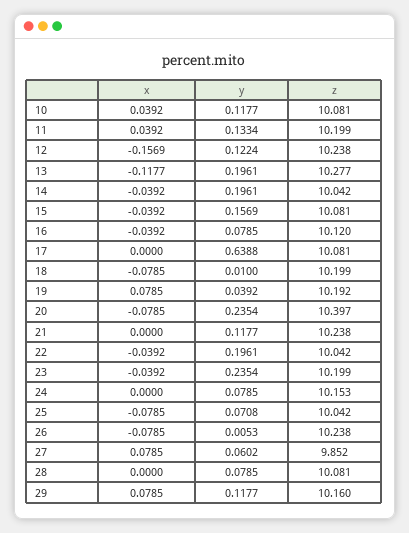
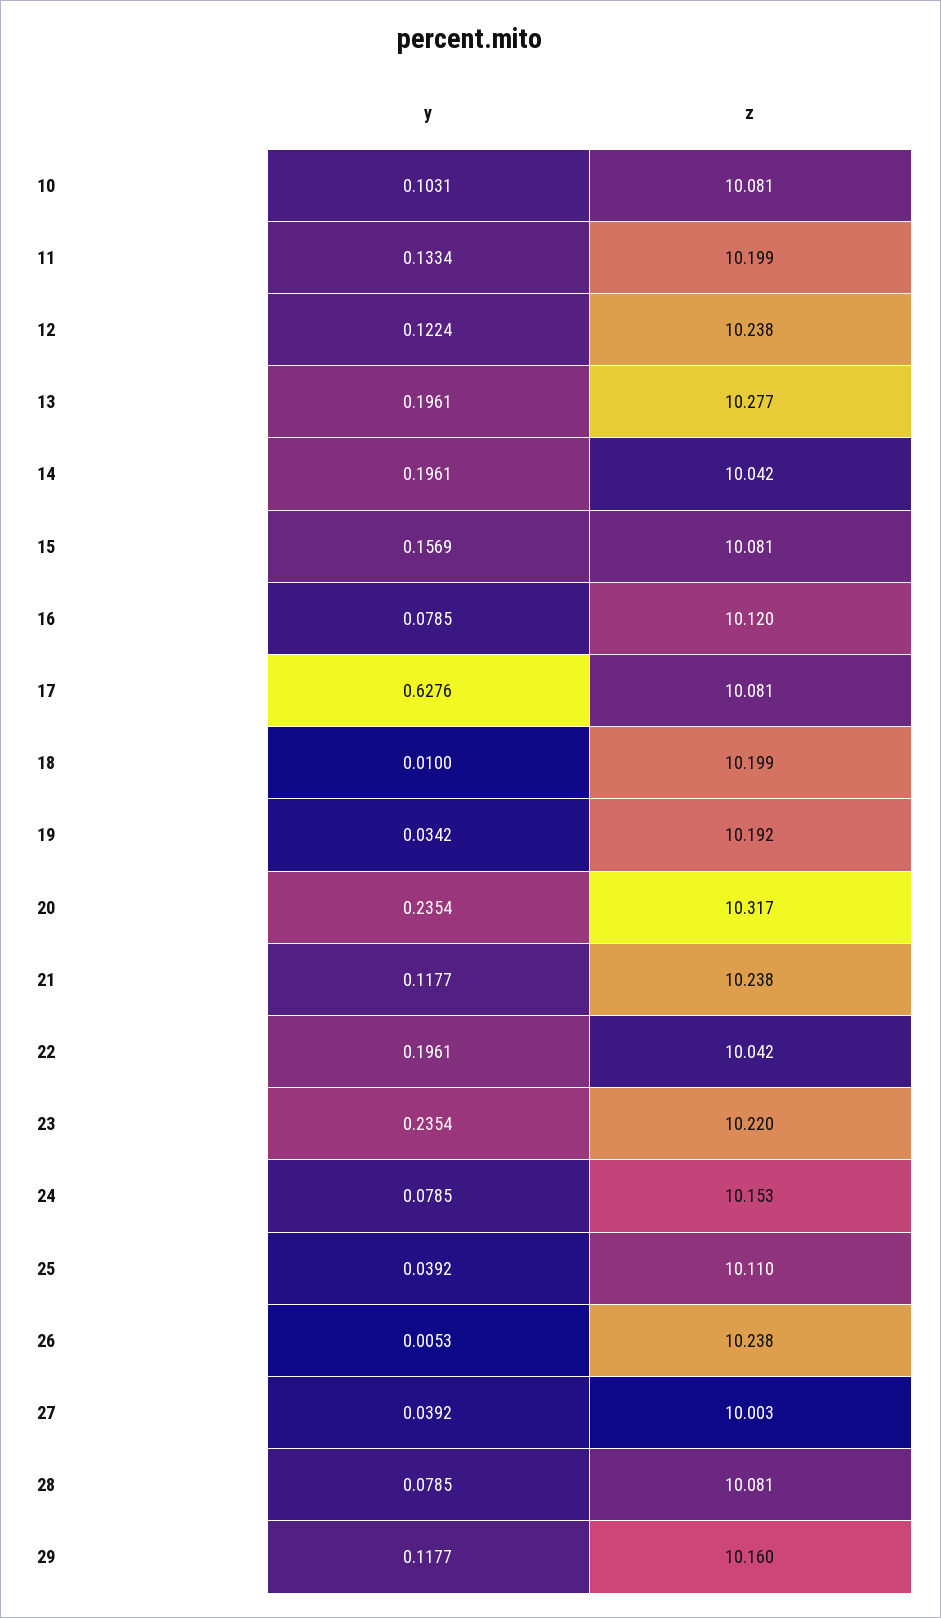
x, 10: 0.0392 -> none
y, 10: 0.1177 -> 0.1031
x, 11: 0.0392 -> none
x, 12: -0.1569 -> none
x, 13: -0.1177 -> none
x, 14: -0.0392 -> none
x, 15: -0.0392 -> none
x, 16: -0.0392 -> none
x, 17: 0 -> none
y, 17: 0.6388 -> 0.6276
x, 18: -0.0785 -> none
x, 19: 0.0785 -> none
y, 19: 0.0392 -> 0.0342
x, 20: -0.0785 -> none
z, 20: 10.397 -> 10.317
x, 21: 0 -> none
x, 22: -0.0392 -> none
x, 23: -0.0392 -> none
z, 23: 10.199 -> 10.22
x, 24: 0 -> none
x, 25: -0.0785 -> none
y, 25: 0.0708 -> 0.0392
z, 25: 10.042 -> 10.11
x, 26: -0.0785 -> none
x, 27: 0.0785 -> none
y, 27: 0.0602 -> 0.0392
z, 27: 9.852 -> 10.003
x, 28: 0 -> none
x, 29: 0.0785 -> none

